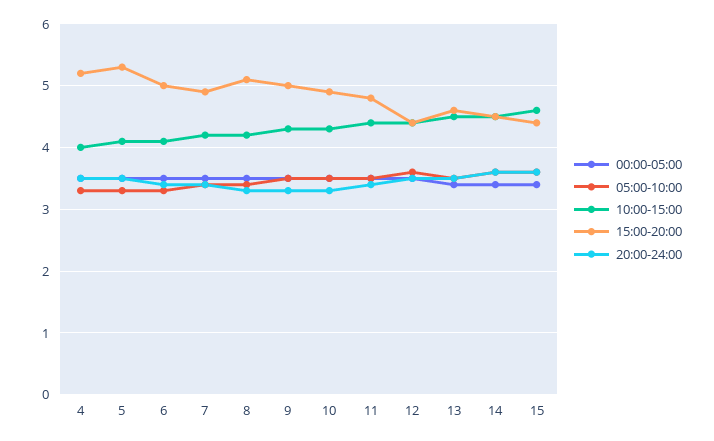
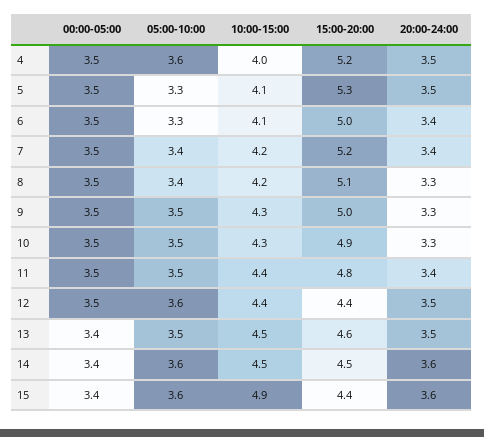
05:00-10:00, 4: 3.3 -> 3.6
15:00-20:00, 7: 4.9 -> 5.2
10:00-15:00, 15: 4.6 -> 4.9

